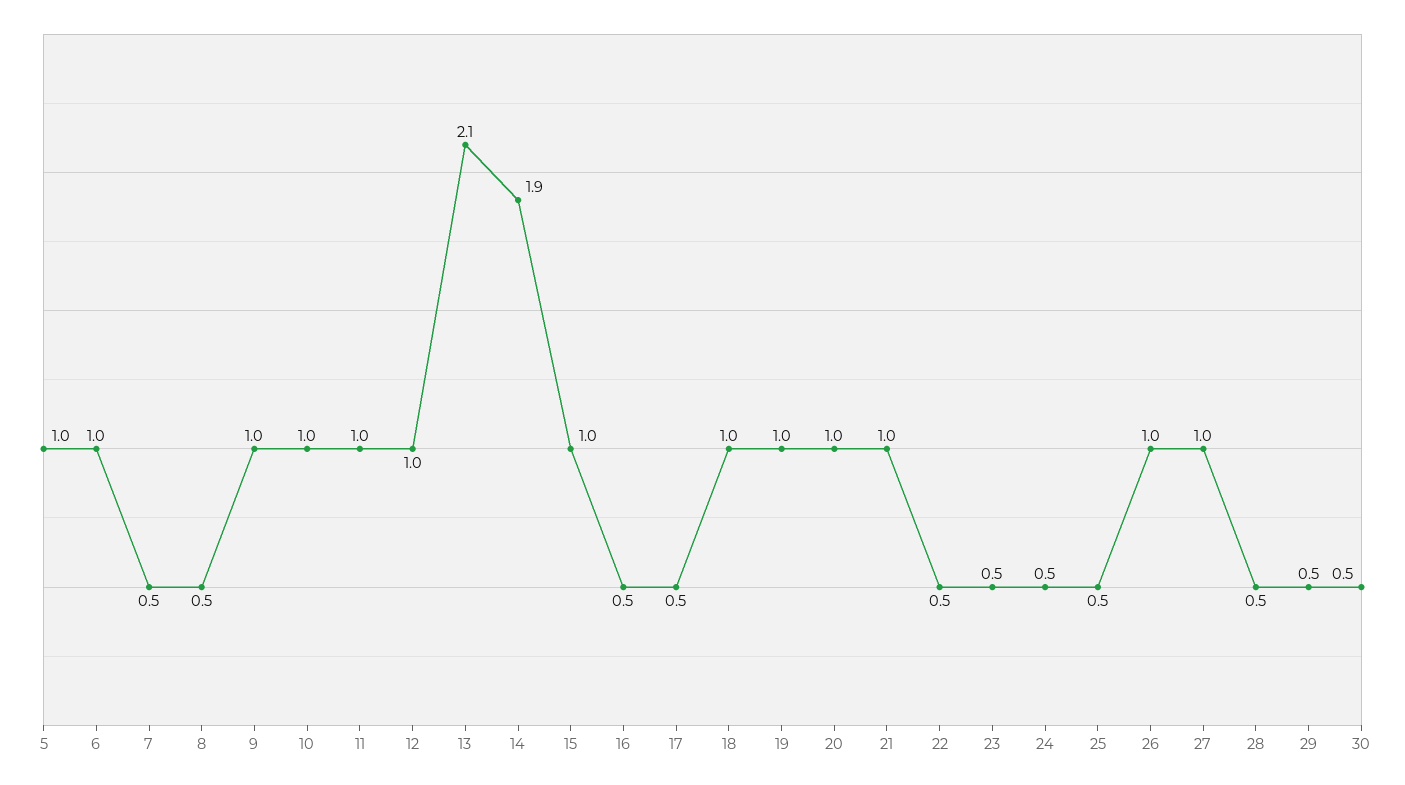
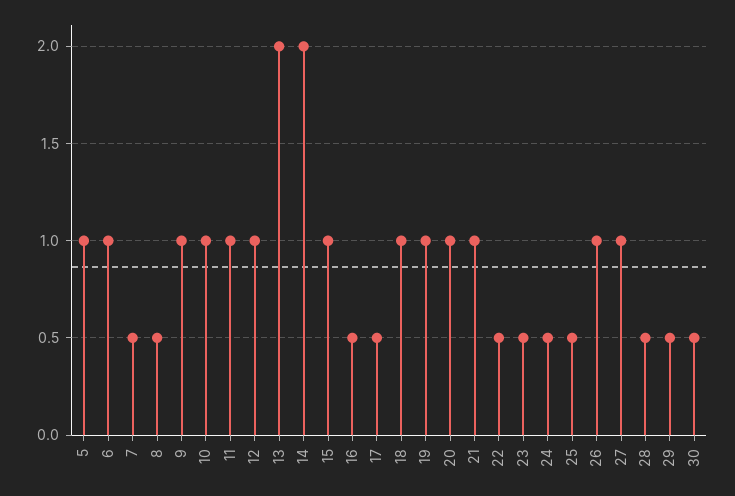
13: 2.1 -> 2
14: 1.9 -> 2

